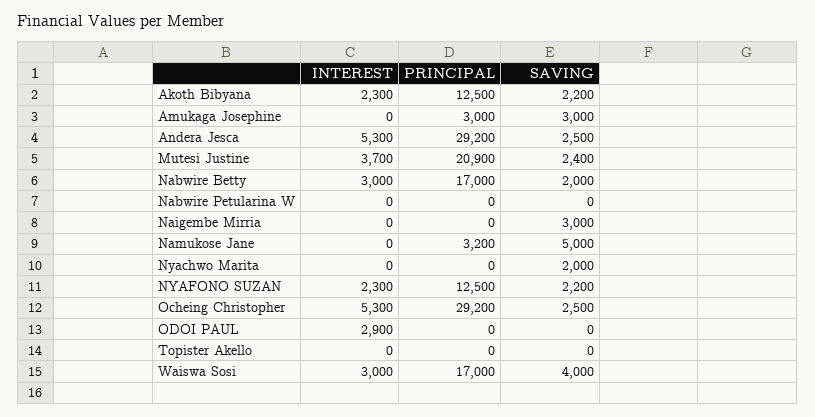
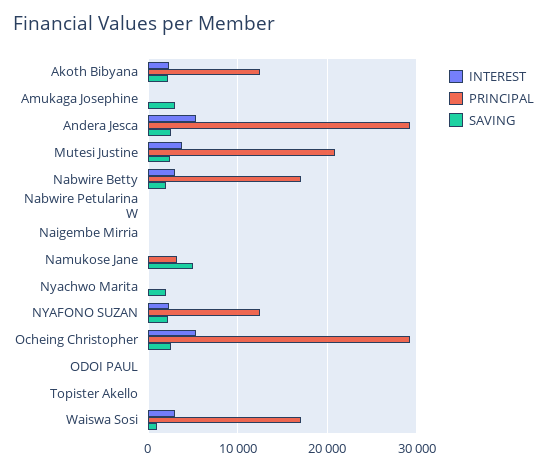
PRINCIPAL, Amukaga Josephine: 3000 -> 0
SAVING, Naigembe Mirria: 3000 -> 0
INTEREST, ODOI PAUL: 2900 -> 0
SAVING, Waiswa Sosi: 4000 -> 1000

